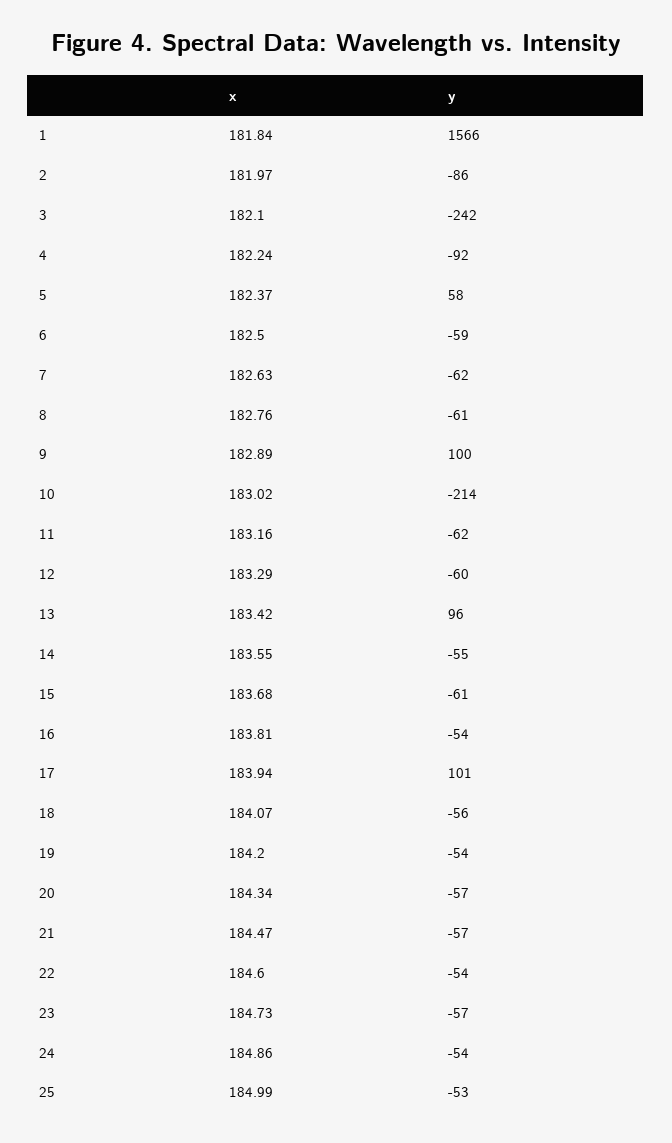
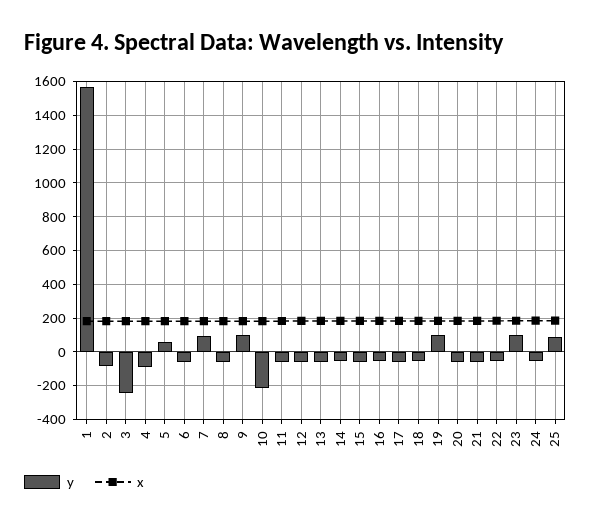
y, 7: -62 -> 100
y, 13: 96 -> -50
y, 17: 101 -> -50
y, 19: -54 -> 100
y, 23: -57 -> 100
y, 25: -53 -> 100

